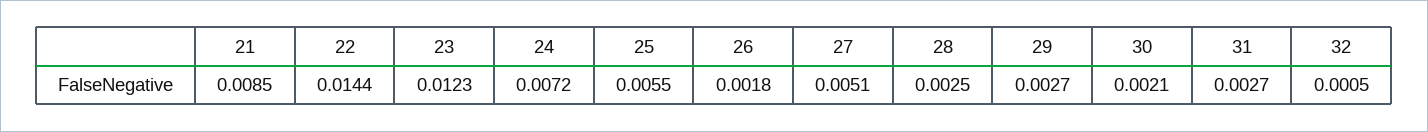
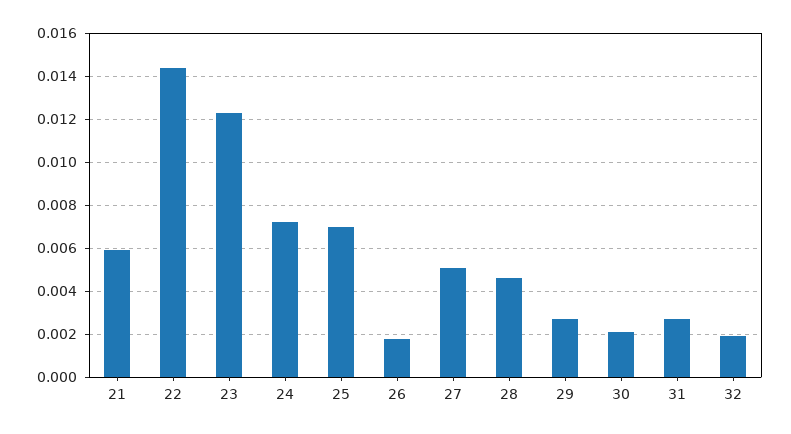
21: 0.0085 -> 0.006
25: 0.0055 -> 0.007
28: 0.0025 -> 0.0045
32: 0.0005 -> 0.002

